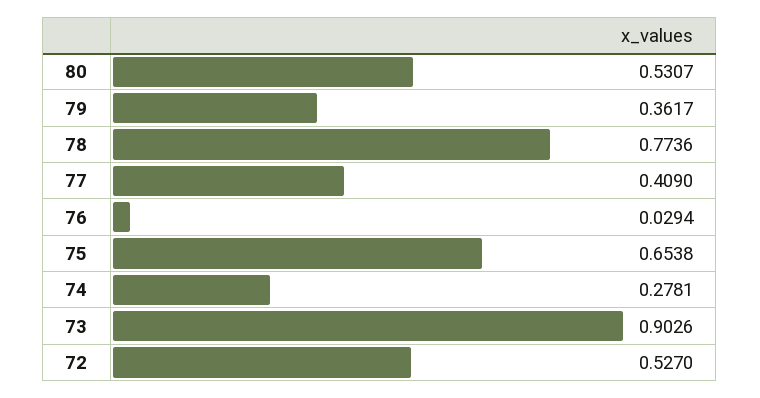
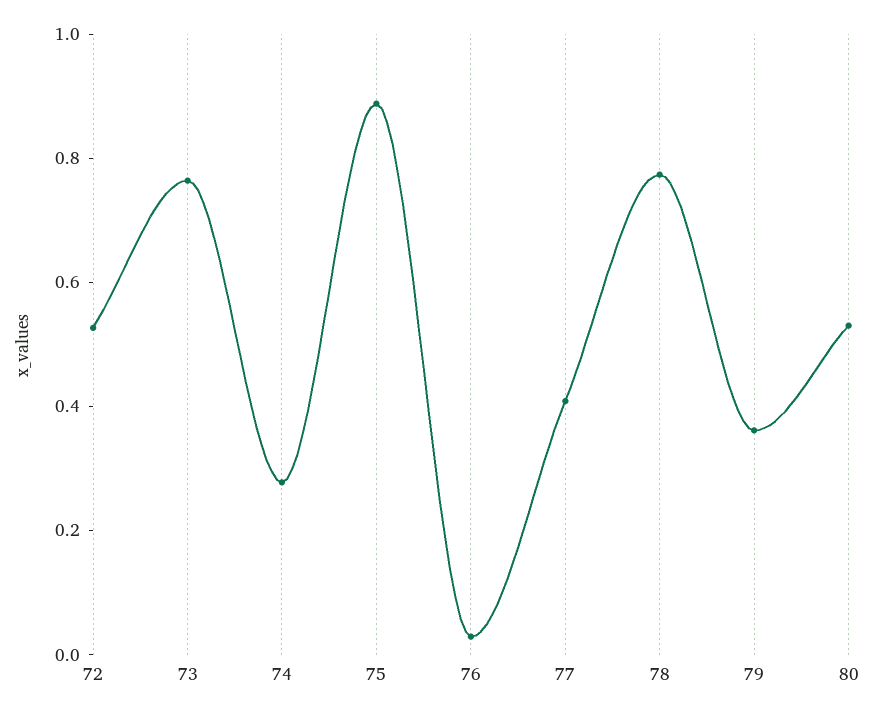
75: 0.6538 -> 0.9
73: 0.9026 -> 0.75

